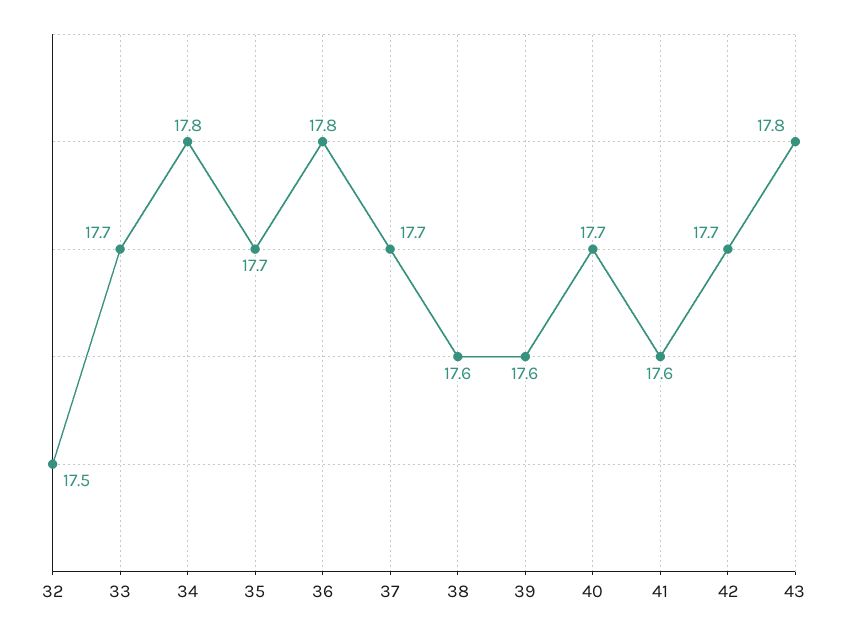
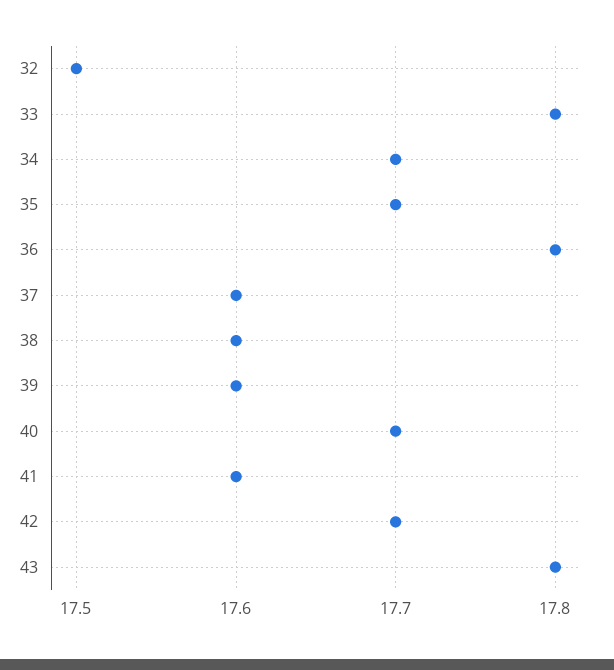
33: 17.7 -> 17.8
34: 17.8 -> 17.7
37: 17.7 -> 17.6

